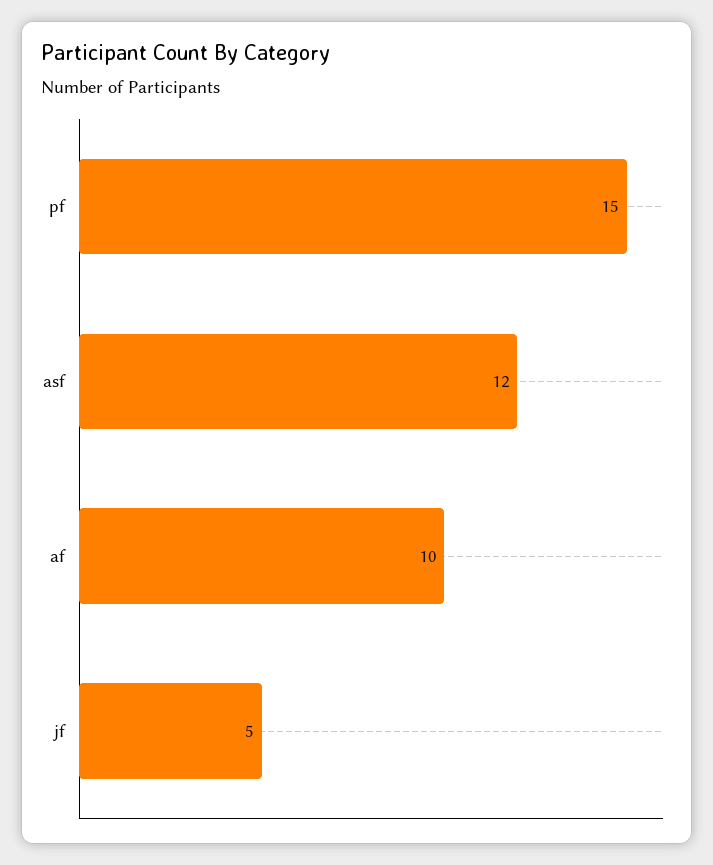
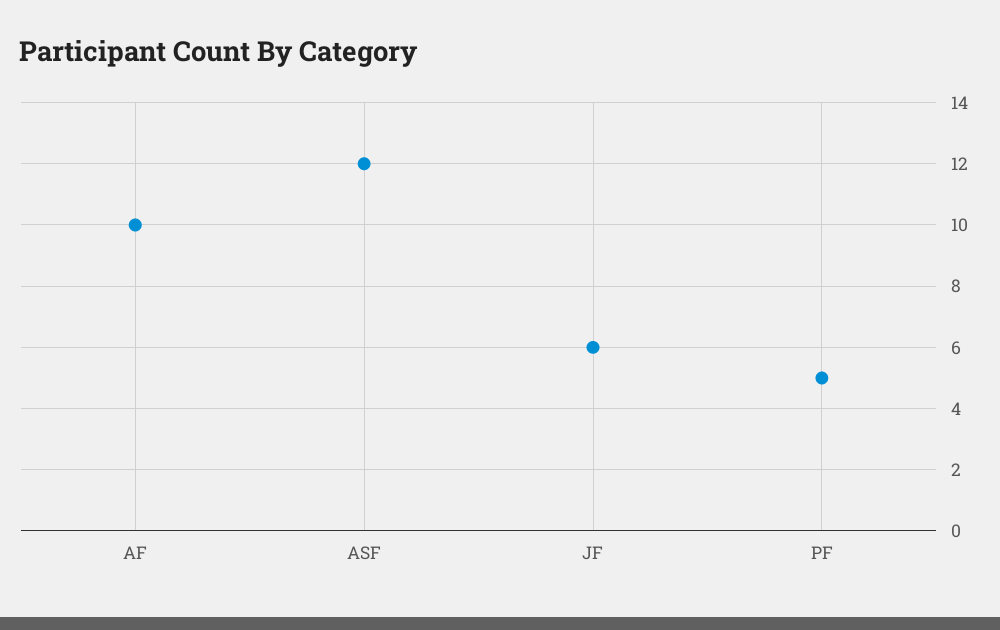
pf: 15 -> 5
jf: 5 -> 6

